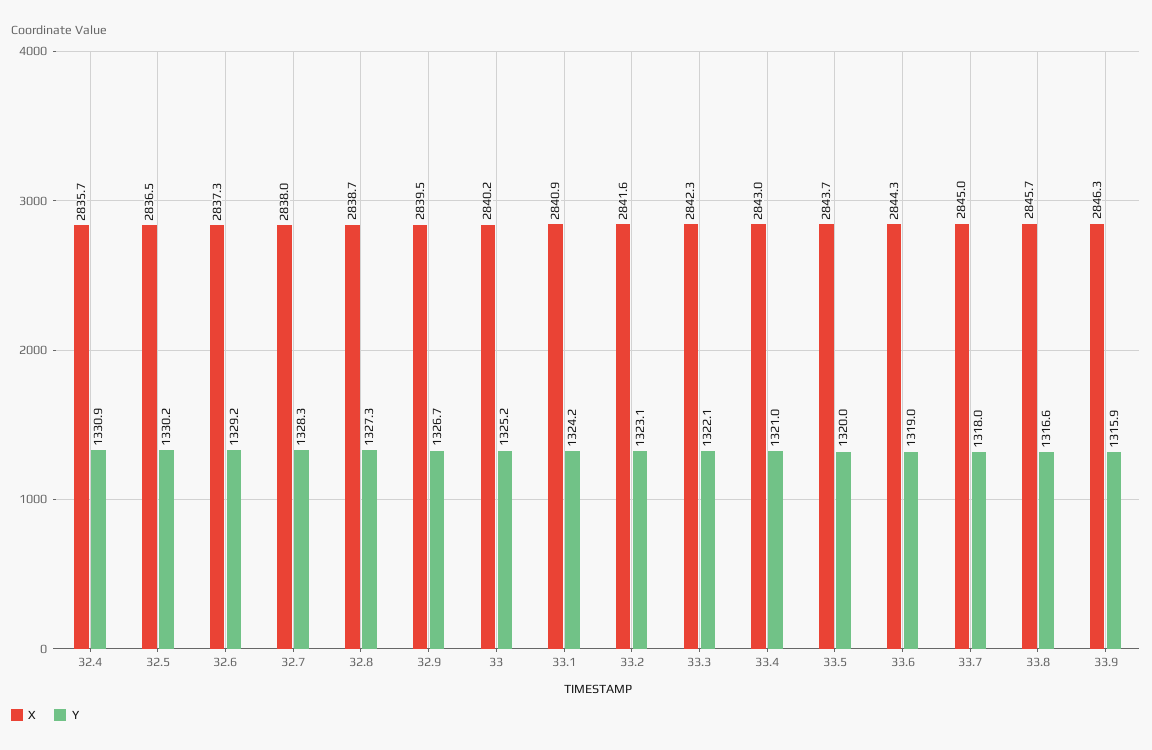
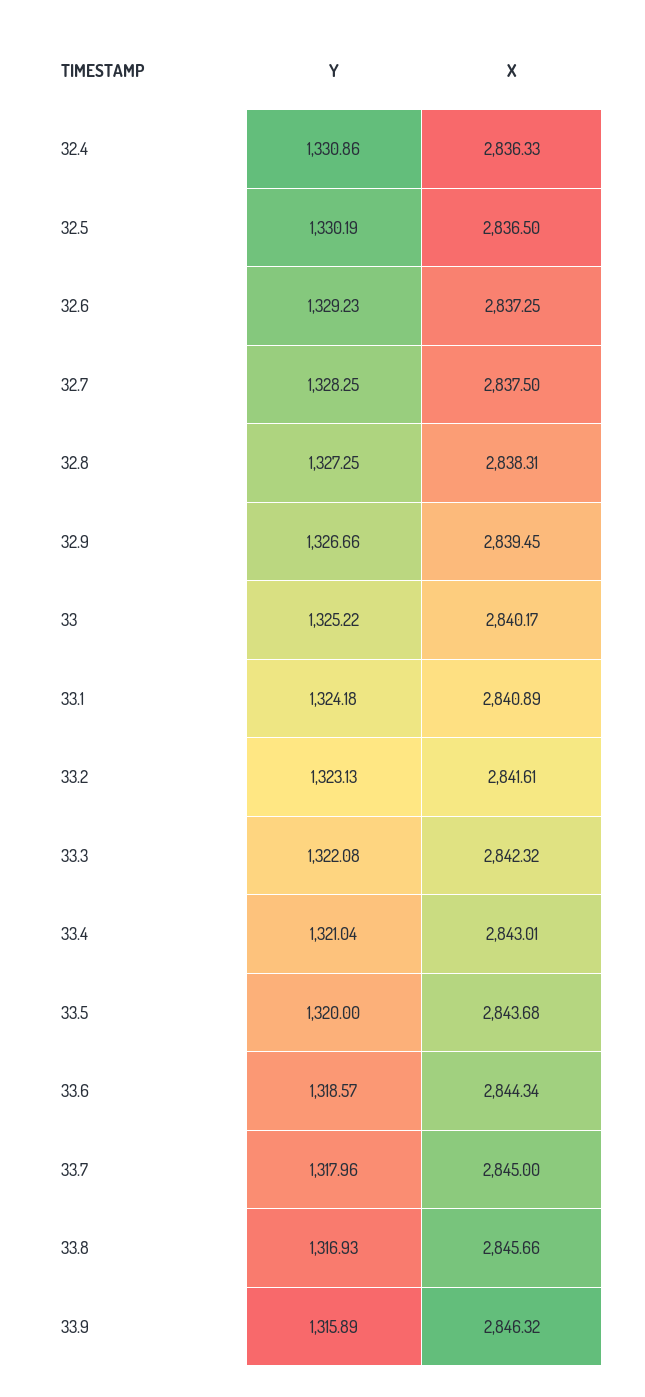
X, 32.4: 2835.7 -> 2836.33
X, 32.7: 2838 -> 2837.5
X, 32.8: 2838.7 -> 2838.31
Y, 33.6: 1319 -> 1318.57
Y, 33.8: 1316.6 -> 1316.93

